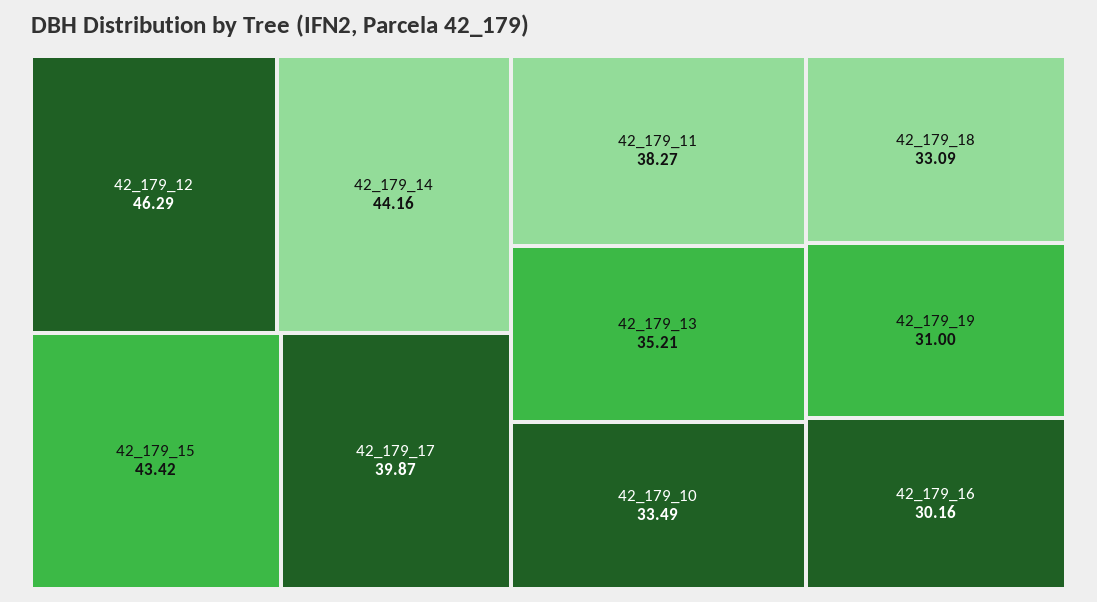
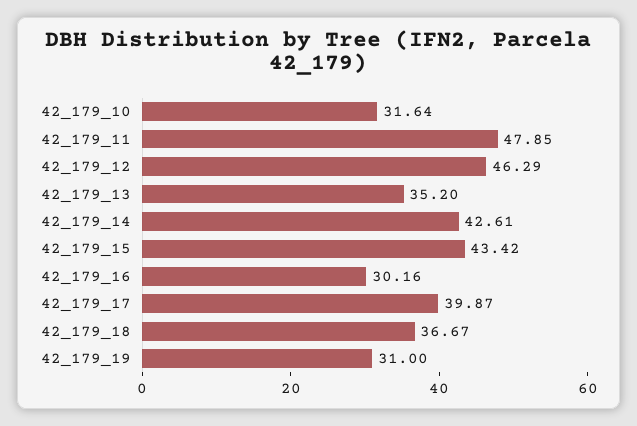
42_179_14: 44.16 -> 42.61
42_179_11: 38.27 -> 47.85
42_179_13: 35.21 -> 35.2
42_179_10: 33.49 -> 31.64
42_179_18: 33.09 -> 36.67

